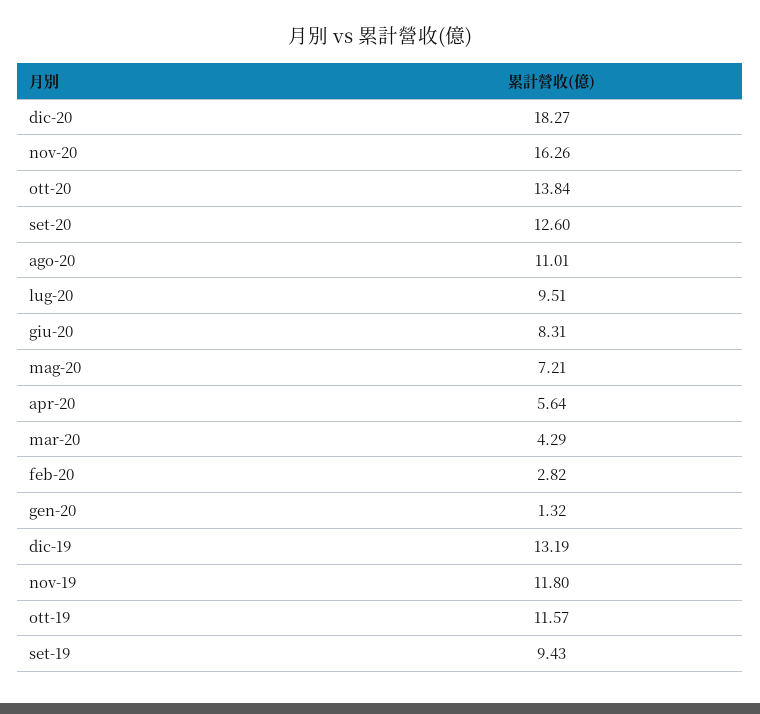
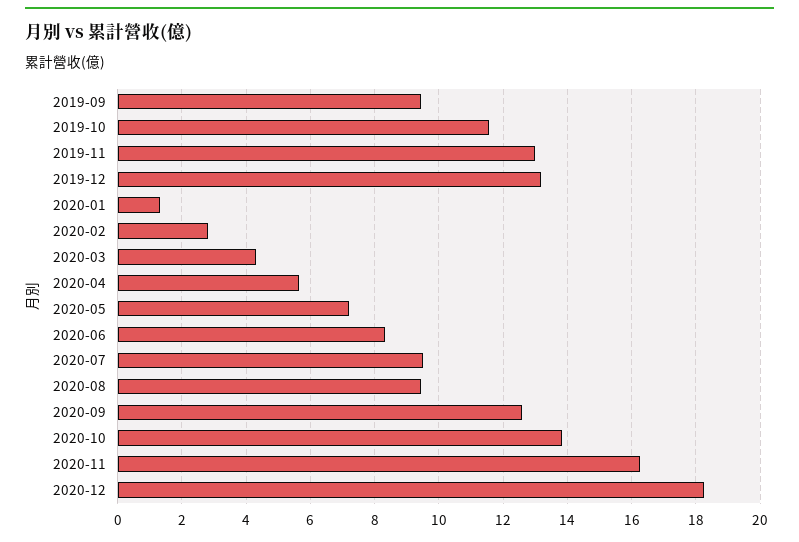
ago-20: 11.01 -> 9.4
nov-19: 11.8 -> 13

